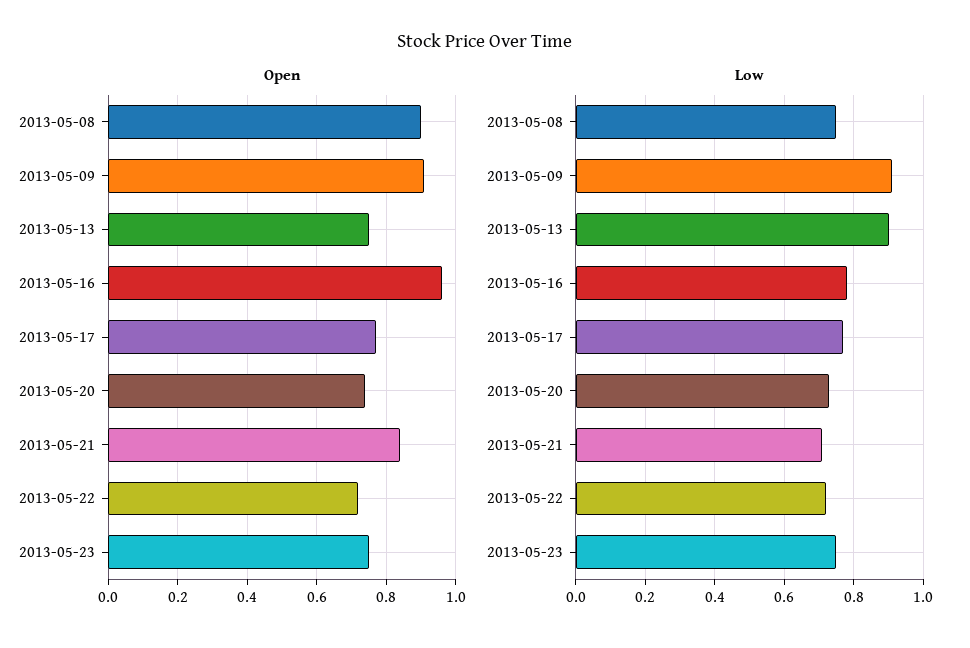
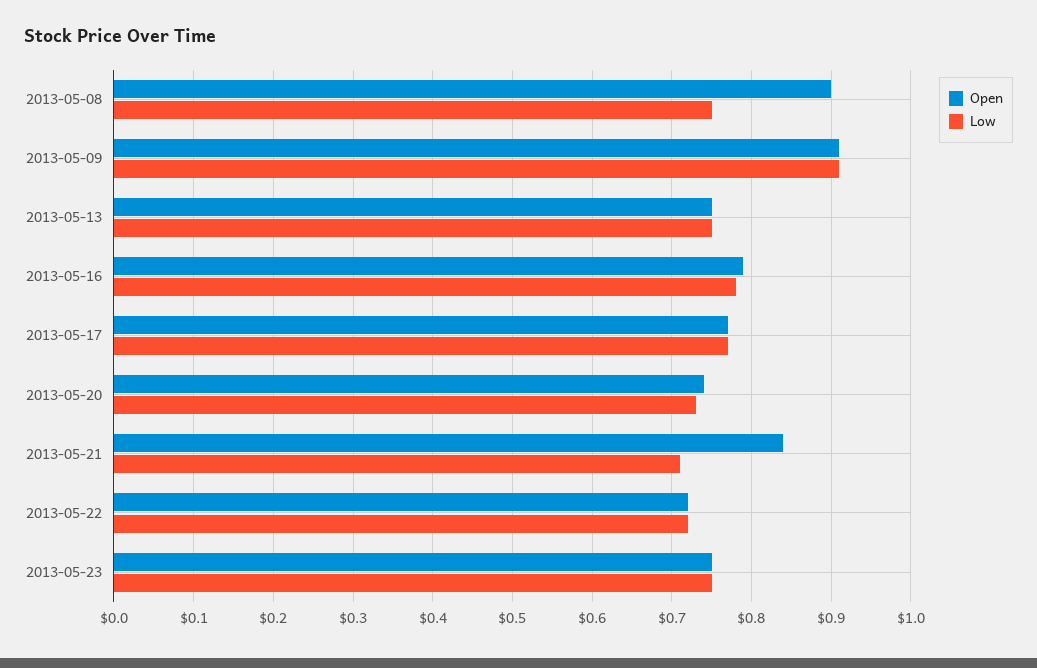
Open, 2013-05-16: 0.95 -> 0.79
Low, 2013-05-13: 0.9 -> 0.75

